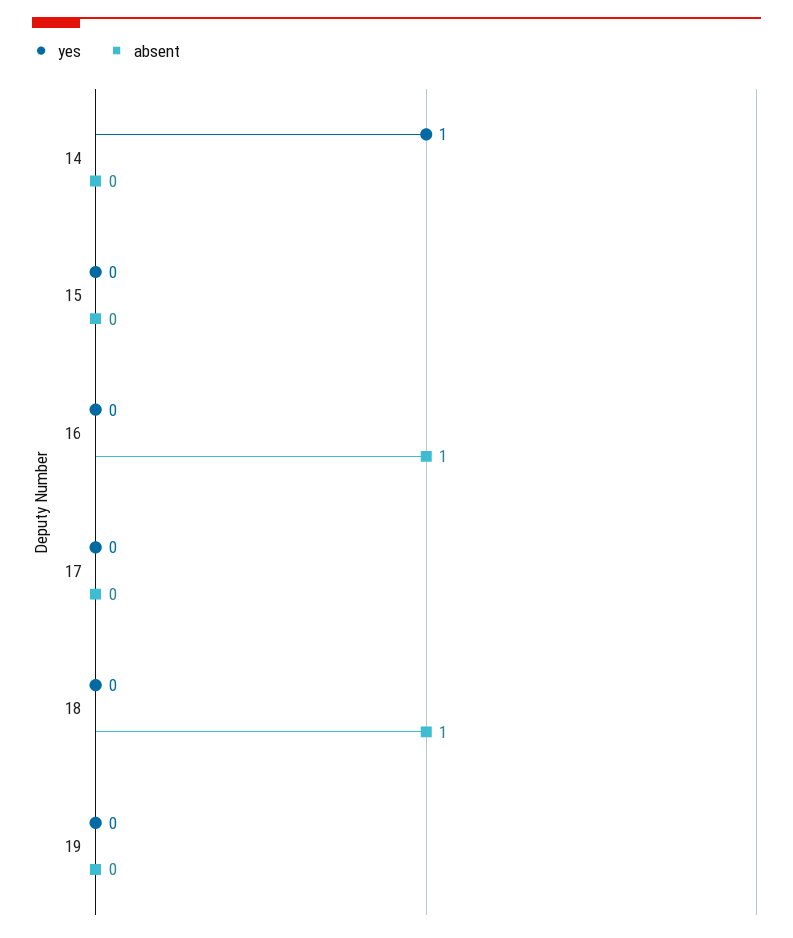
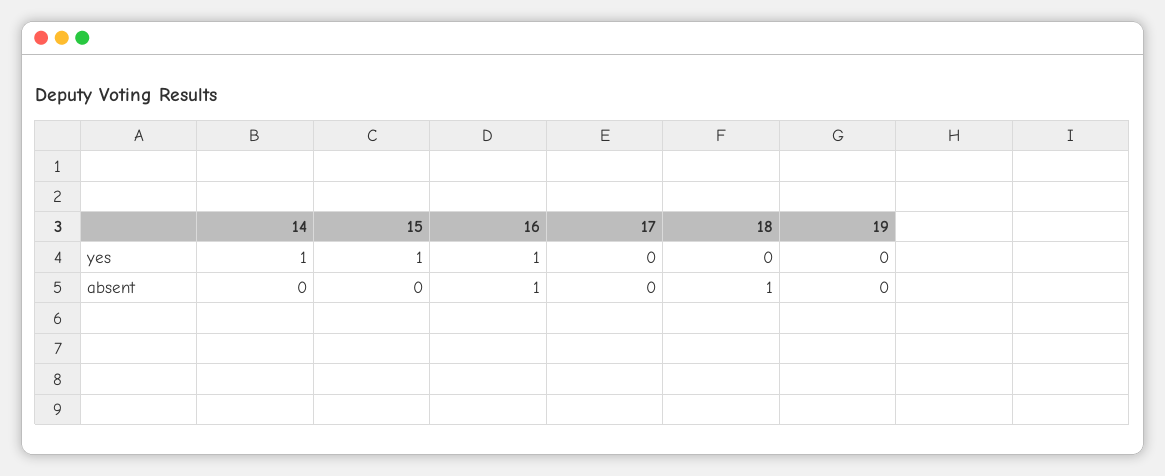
yes, 15: 0 -> 1
yes, 16: 0 -> 1

